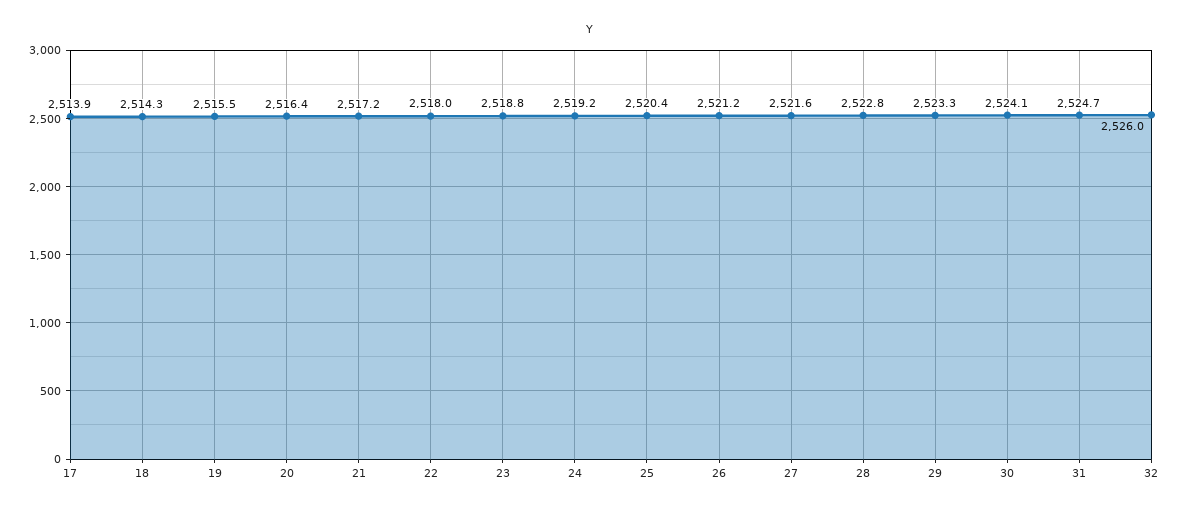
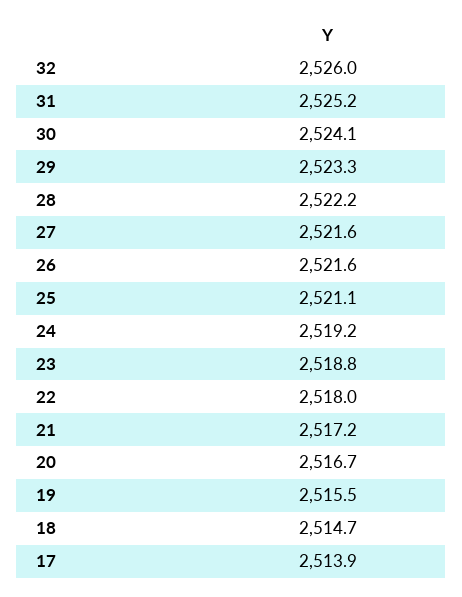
18: 2514.3 -> 2514.7
20: 2516.4 -> 2516.7
25: 2520.4 -> 2521.1
26: 2521.2 -> 2521.6
28: 2522.8 -> 2522.2
31: 2524.7 -> 2525.2

